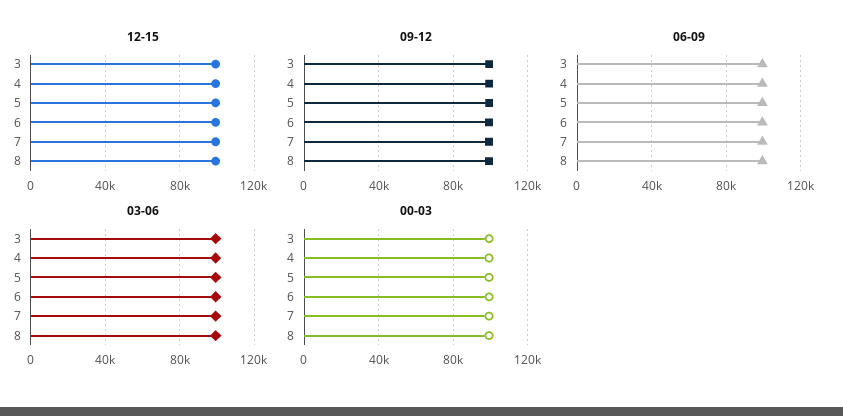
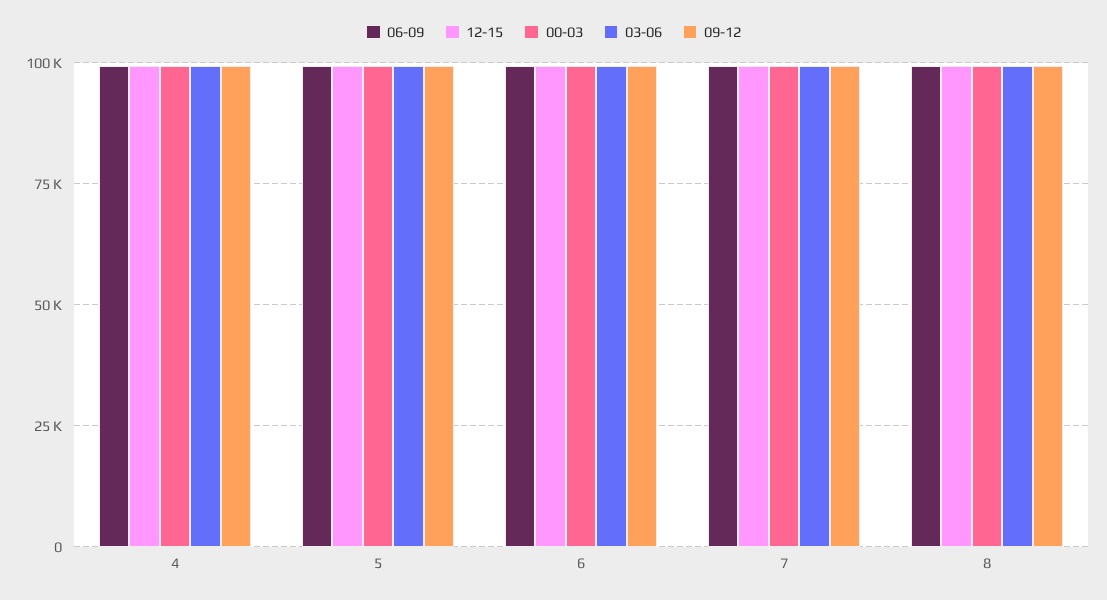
12-15, 3: 100000 -> none
09-12, 3: 100000 -> none
06-09, 3: 100000 -> none
03-06, 3: 100000 -> none
00-03, 3: 100000 -> none

